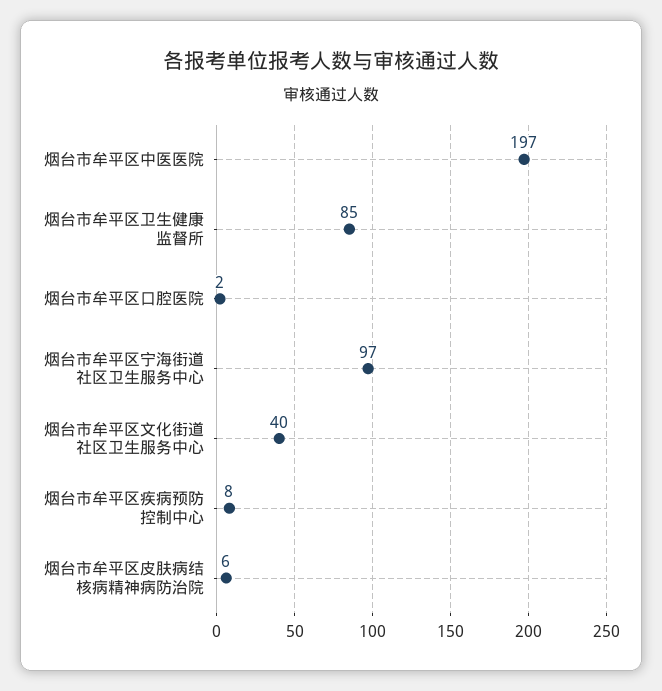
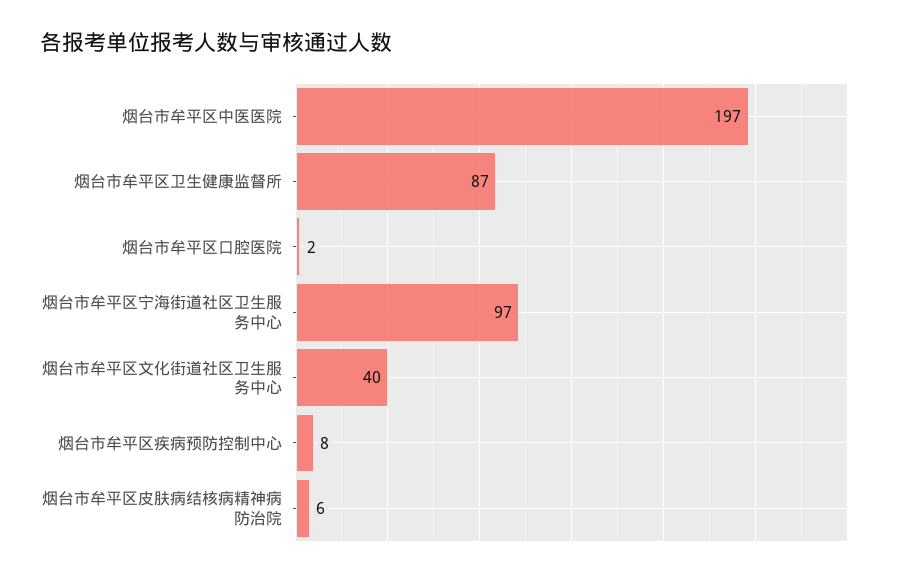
烟台市牟平区卫生健康监督所: 85 -> 87

